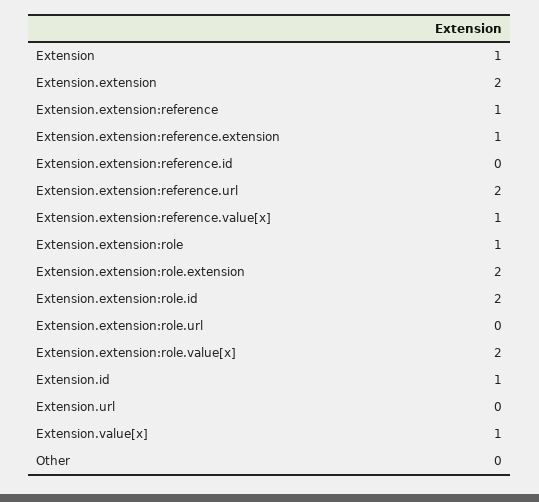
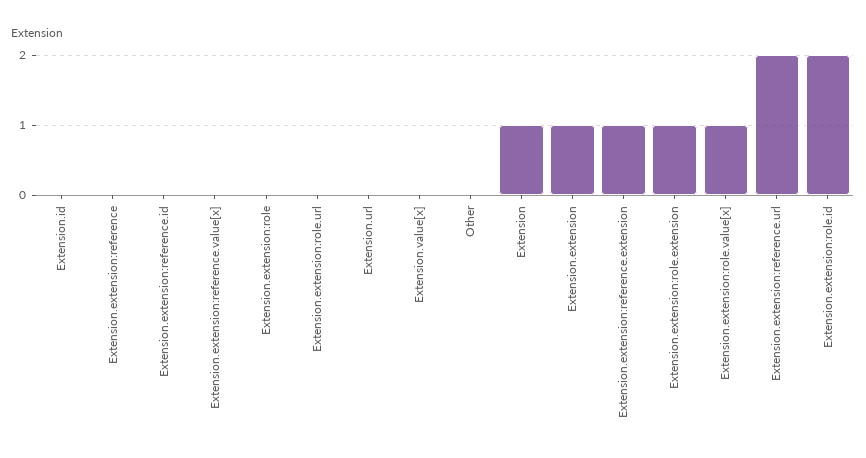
Extension.extension: 2 -> 1
Extension.extension:reference: 1 -> 0
Extension.extension:reference.value[x]: 1 -> 0
Extension.extension:role: 1 -> 0
Extension.extension:role.extension: 2 -> 1
Extension.extension:role.value[x]: 2 -> 1
Extension.id: 1 -> 0
Extension.value[x]: 1 -> 0

